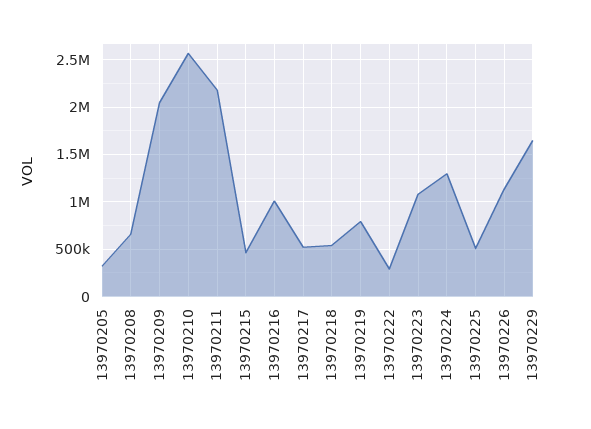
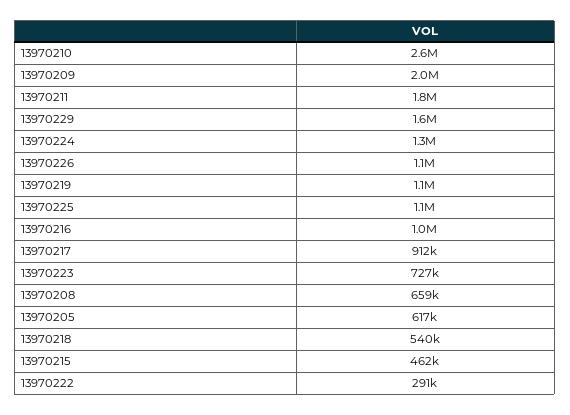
13970205: 300000 -> 617000
13970211: 2200000 -> 1800000
13970217: 500000 -> 912000
13970219: 800000 -> 1100000
13970223: 1100000 -> 727000
13970225: 500000 -> 1100000

